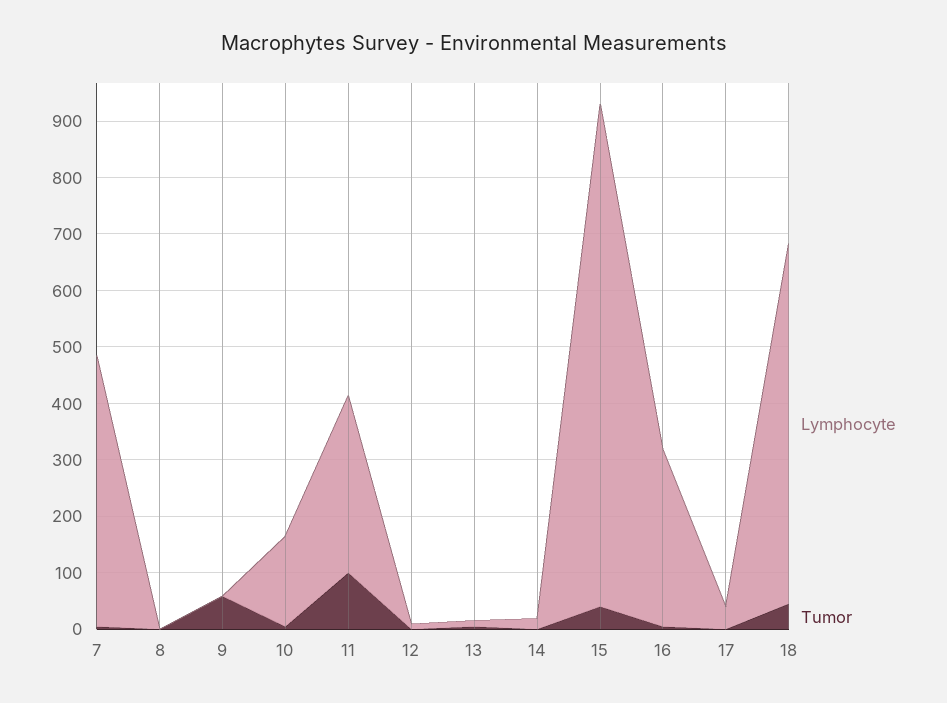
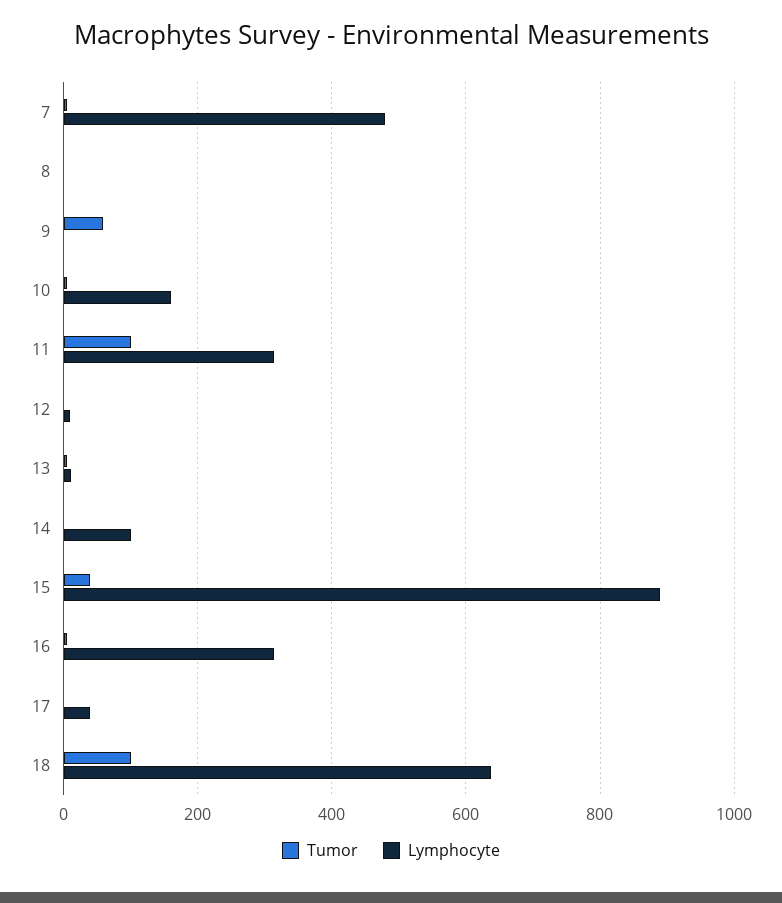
Lymphocyte, 14: 20 -> 100
Tumor, 18: 40 -> 100

